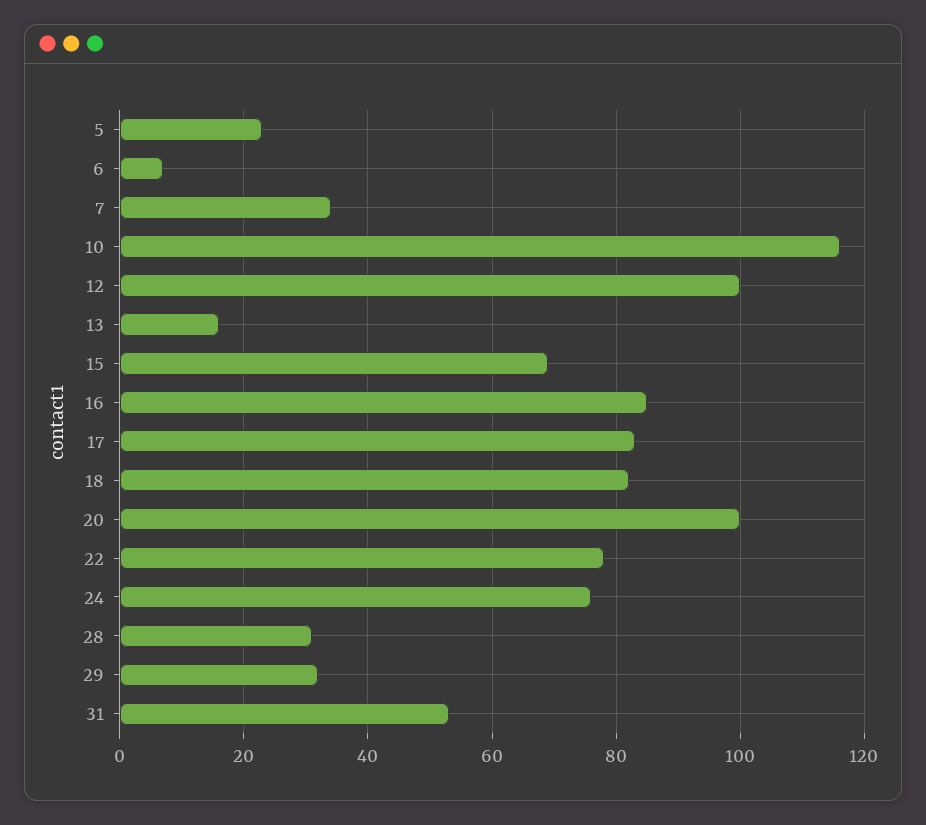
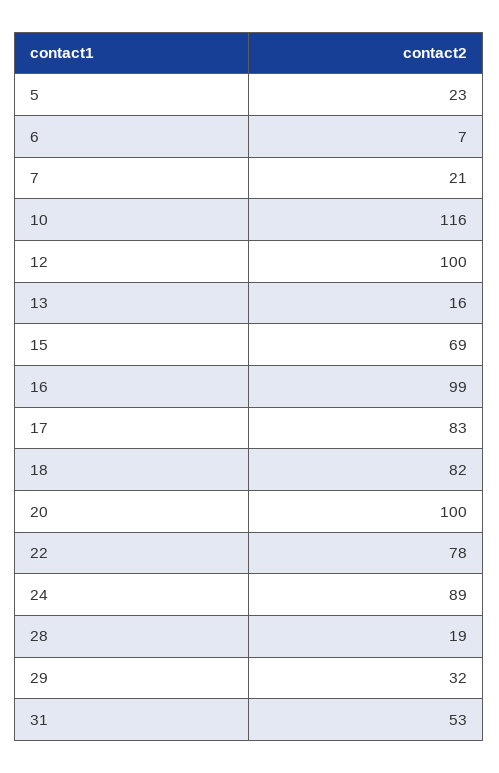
7: 35 -> 21
16: 85 -> 99
24: 75 -> 89
28: 30 -> 19

